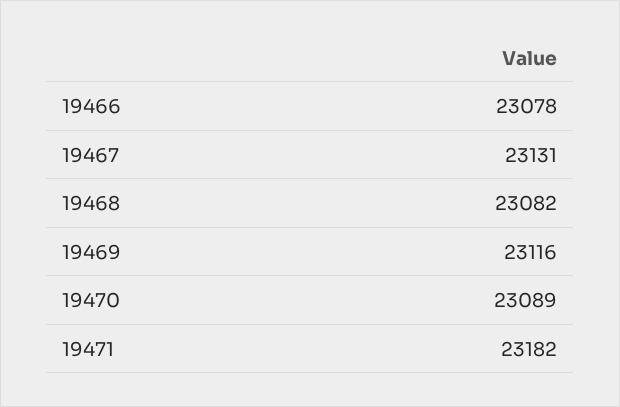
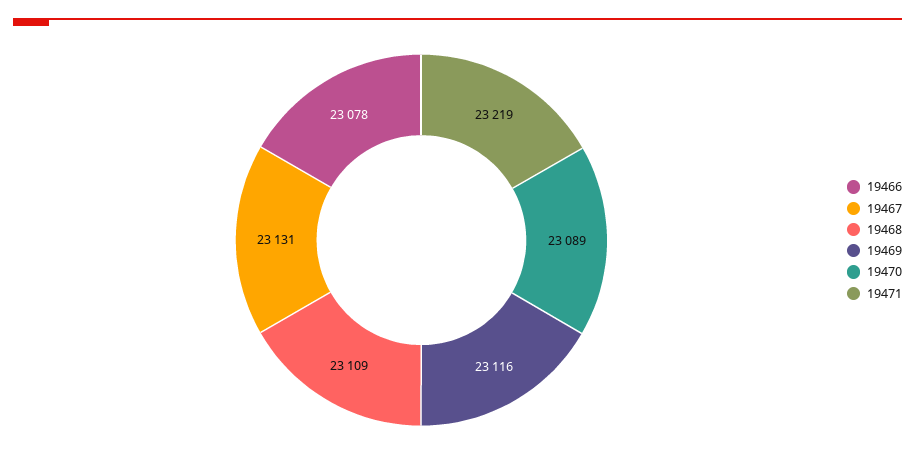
19468: 23082 -> 23109
19471: 23182 -> 23219

